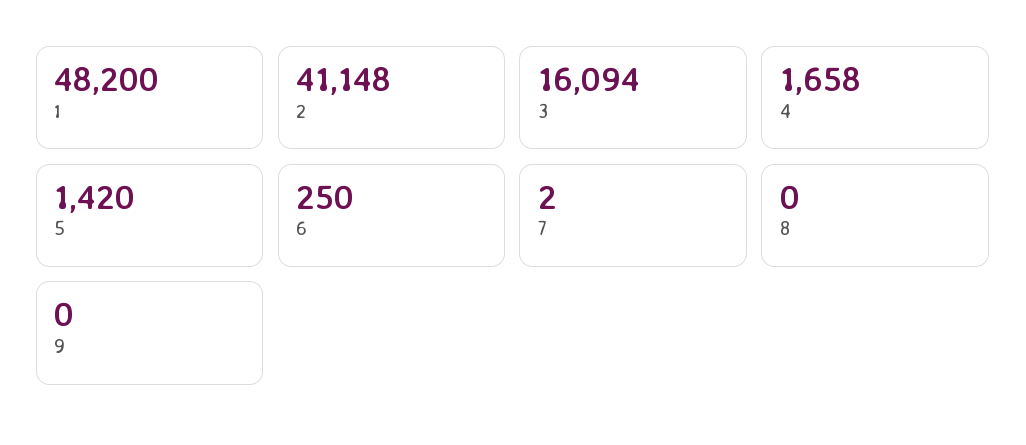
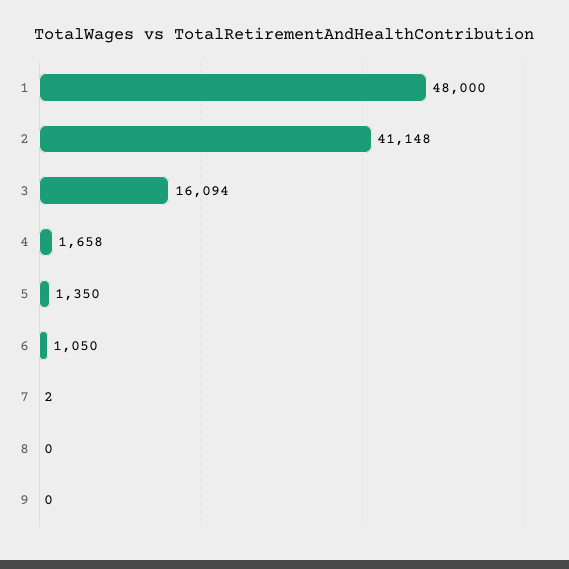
1: 48200 -> 48000
5: 1420 -> 1350
6: 250 -> 1050

